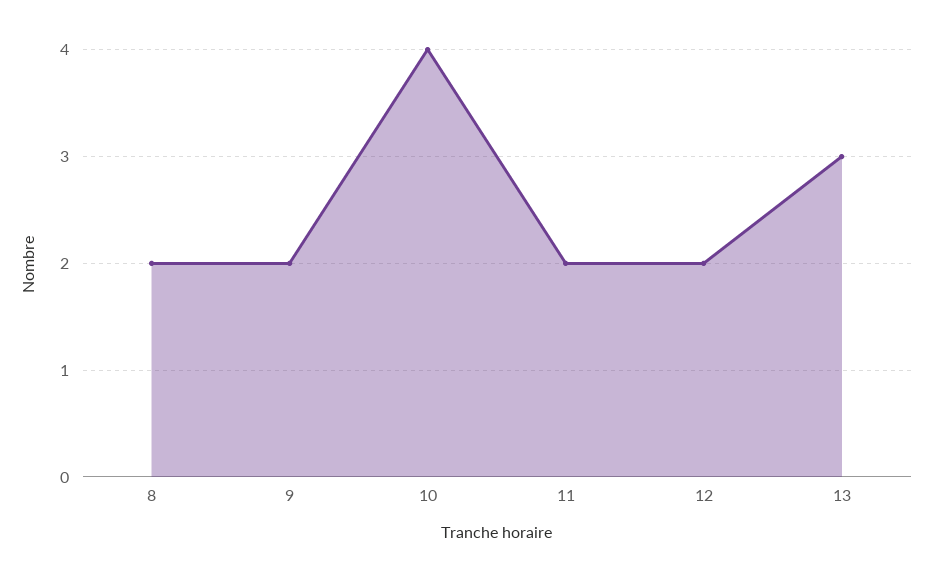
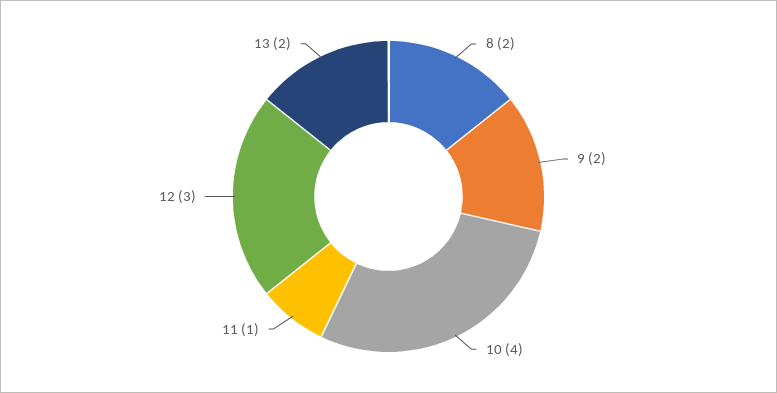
11: 2 -> 1
12: 2 -> 3
13: 3 -> 2

